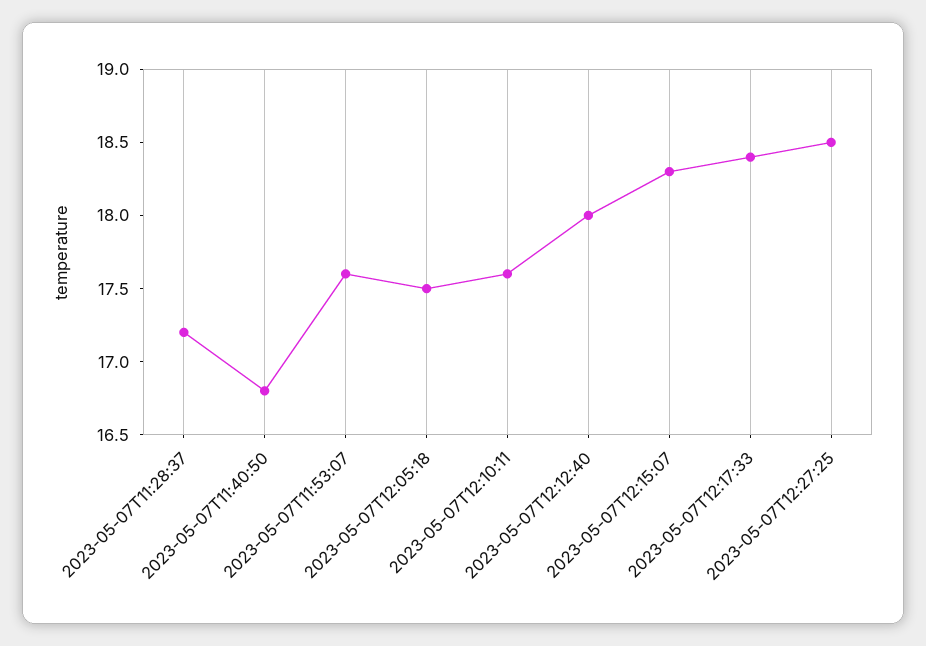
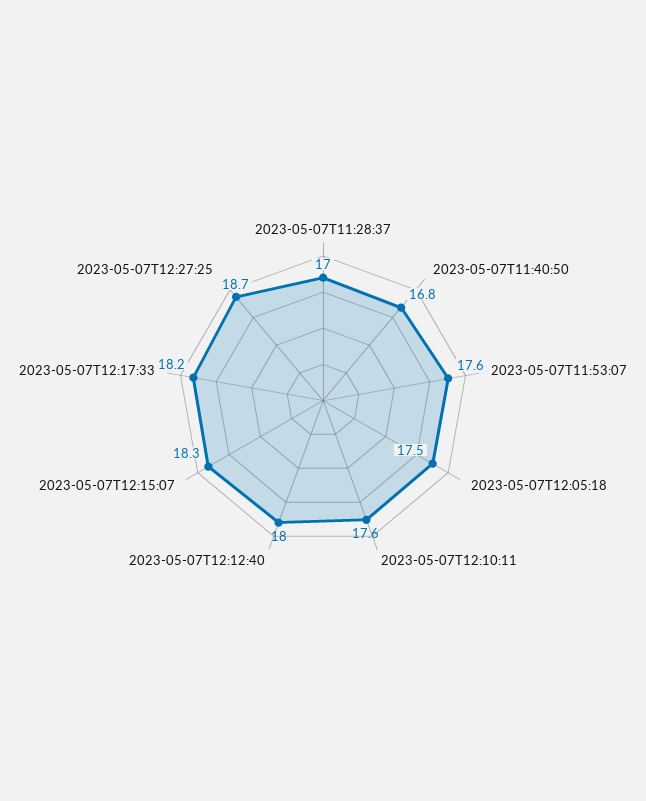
2023-05-07T11:28:37: 17.2 -> 17
2023-05-07T12:17:33: 18.4 -> 18.2
2023-05-07T12:27:25: 18.5 -> 18.7

